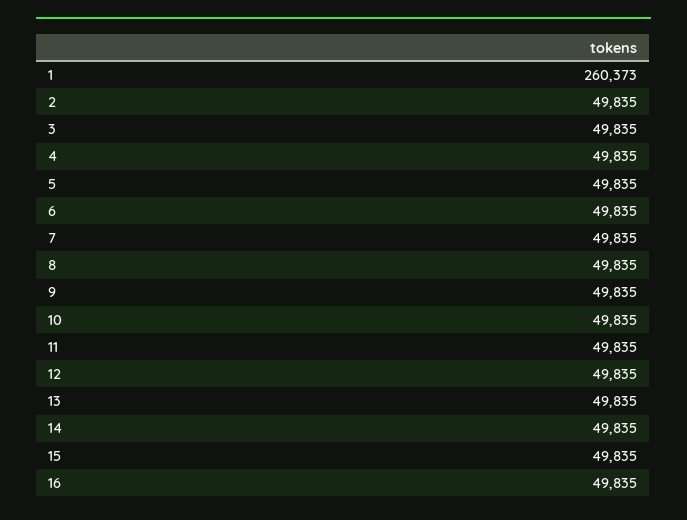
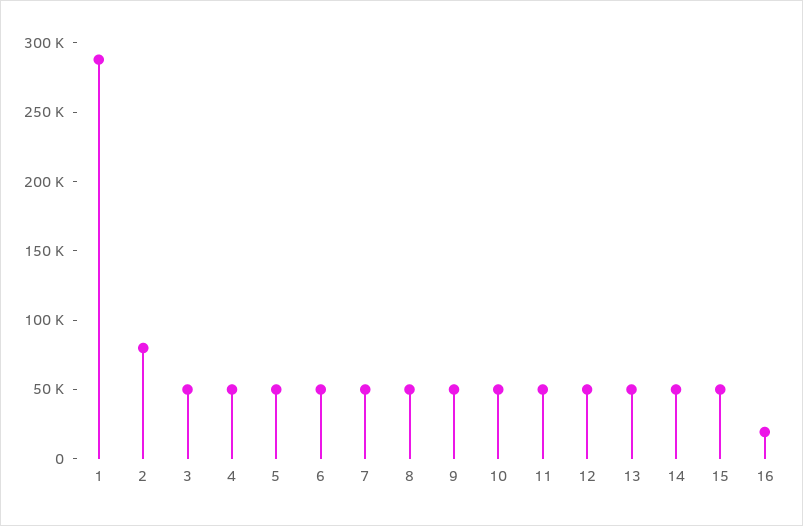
1: 260373 -> 290000
2: 49835 -> 80000
16: 49835 -> 20000

